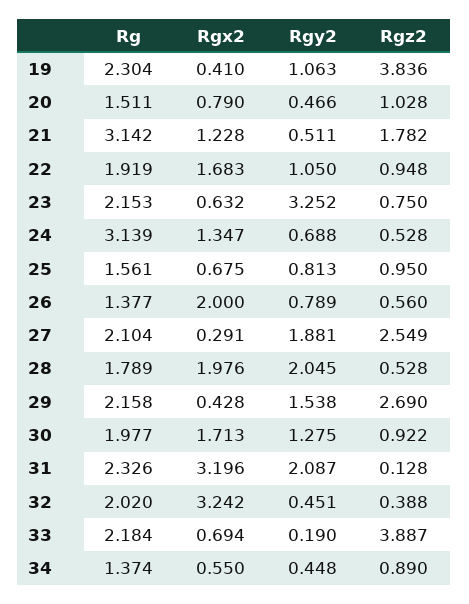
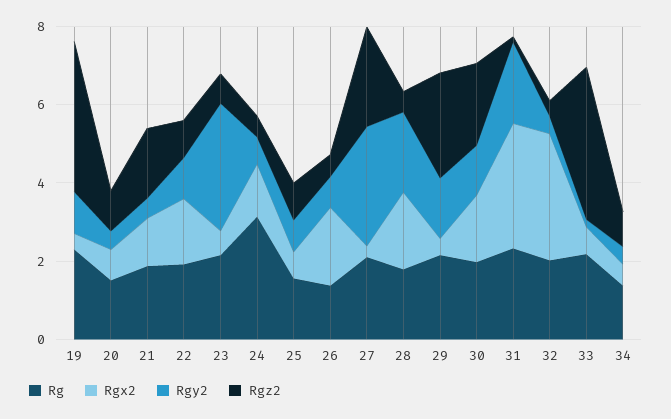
Rg, 21: 3.142 -> 2
Rgy2, 27: 1.881 -> 3
Rgz2, 30: 0.922 -> 2

